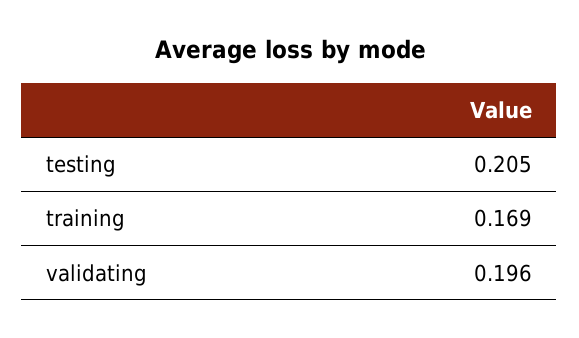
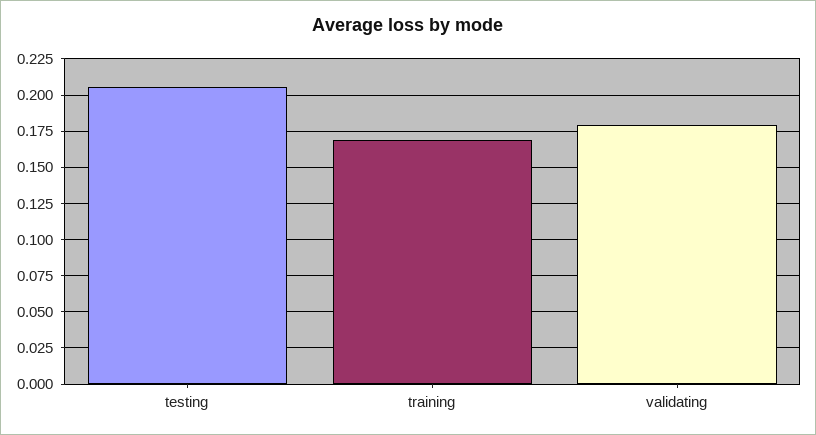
validating: 0.196 -> 0.18

